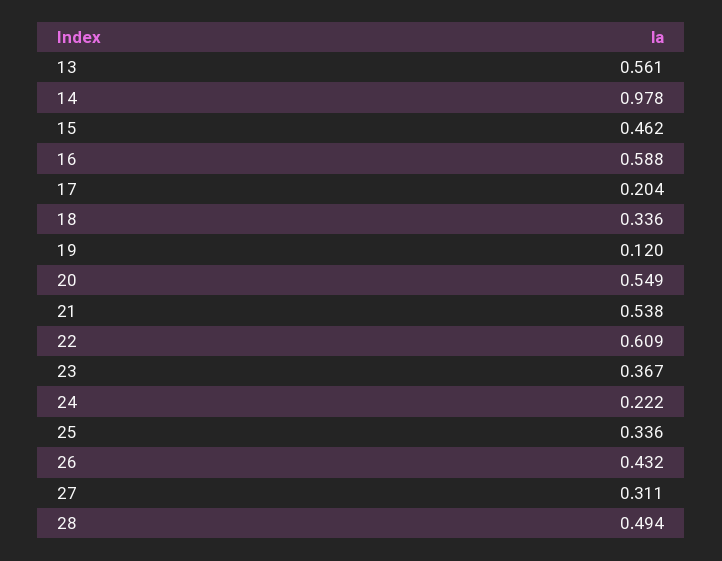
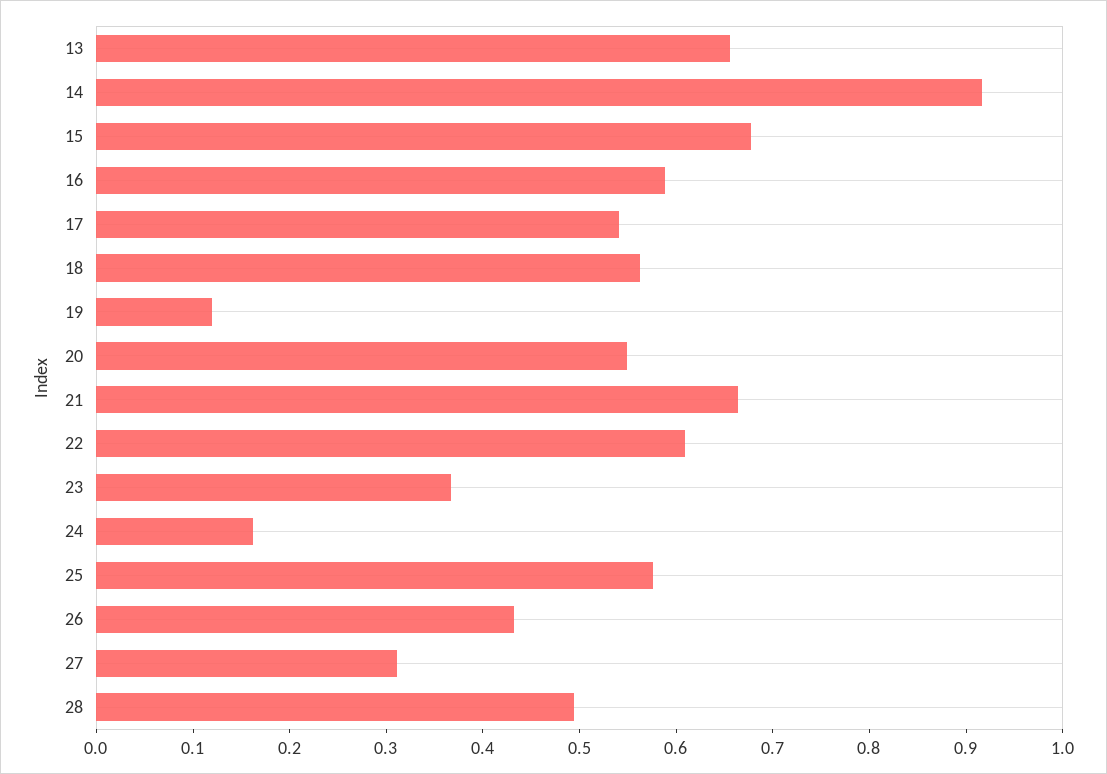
13: 0.561 -> 0.66
14: 0.978 -> 0.92
15: 0.462 -> 0.68
17: 0.204 -> 0.54
18: 0.336 -> 0.56
21: 0.538 -> 0.66
24: 0.222 -> 0.16
25: 0.336 -> 0.58

